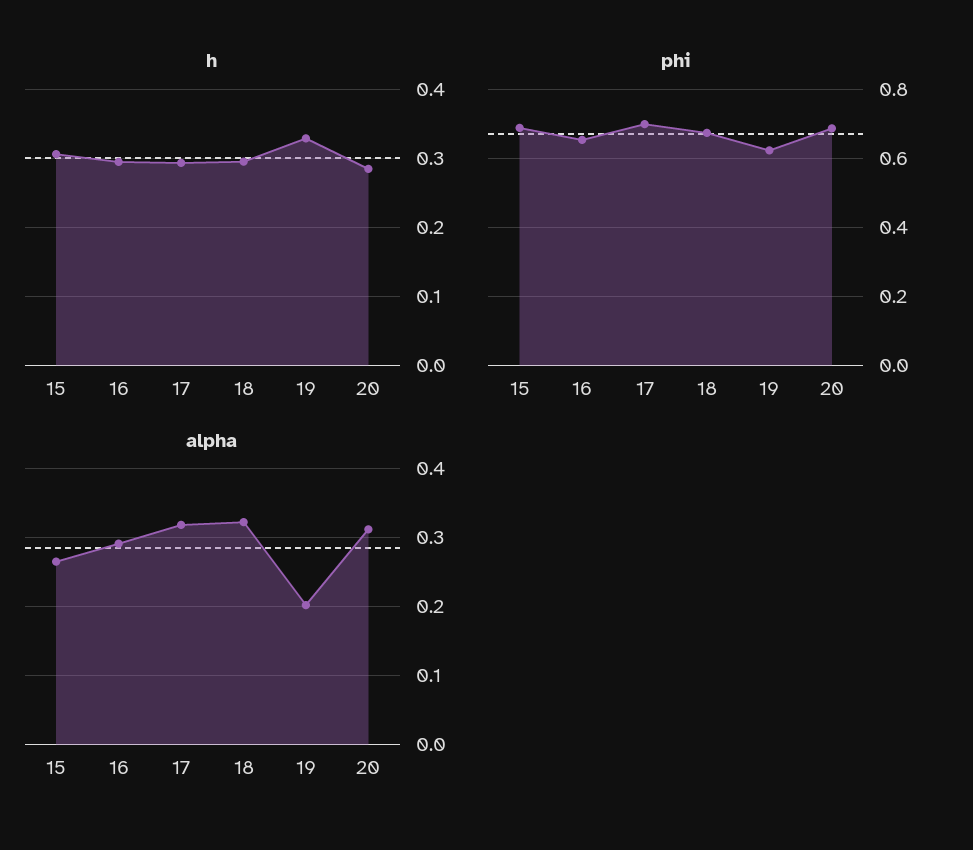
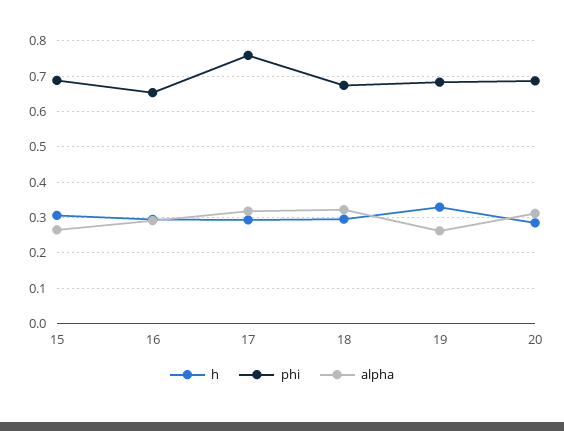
phi, 17: 0.7 -> 0.76
phi, 19: 0.62 -> 0.68
alpha, 19: 0.2 -> 0.26

